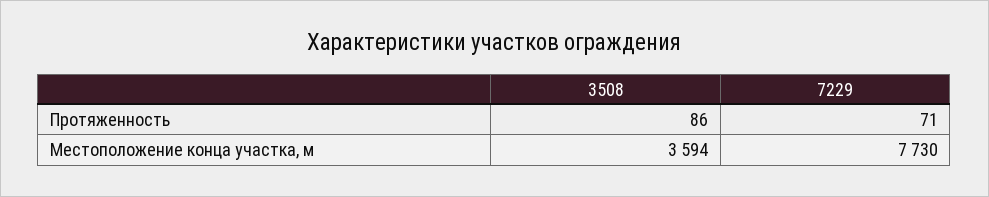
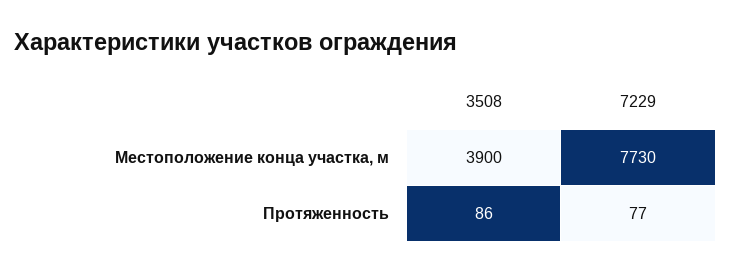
7229, Протяженность: 71 -> 77
3508, Местоположение конца участка, м: 3594 -> 3900

